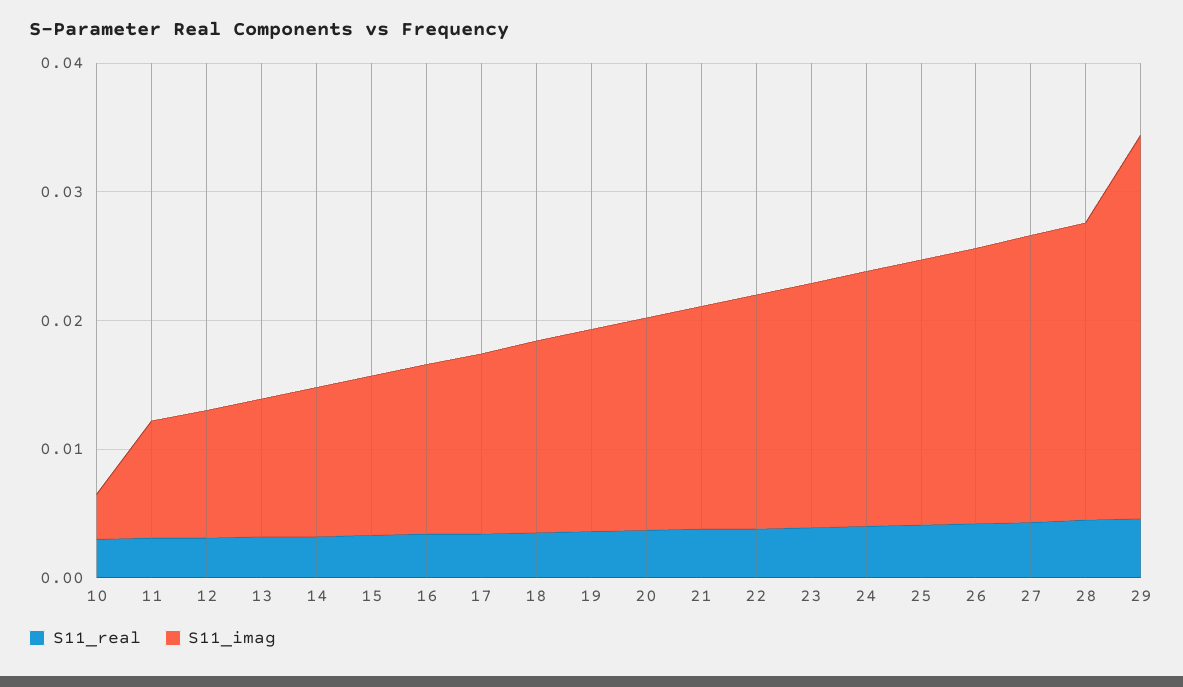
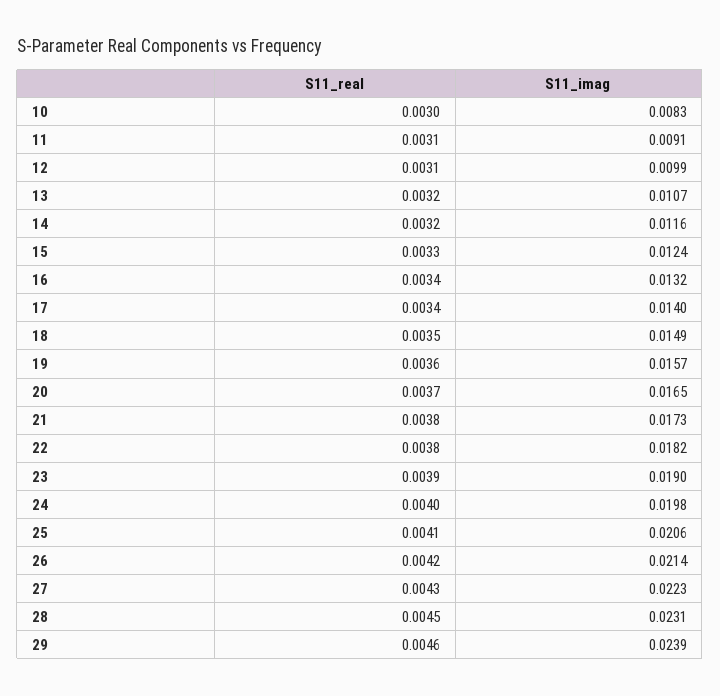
S11_imag, 10: 0.004 -> 0.0083
S11_imag, 29: 0.03 -> 0.0239

